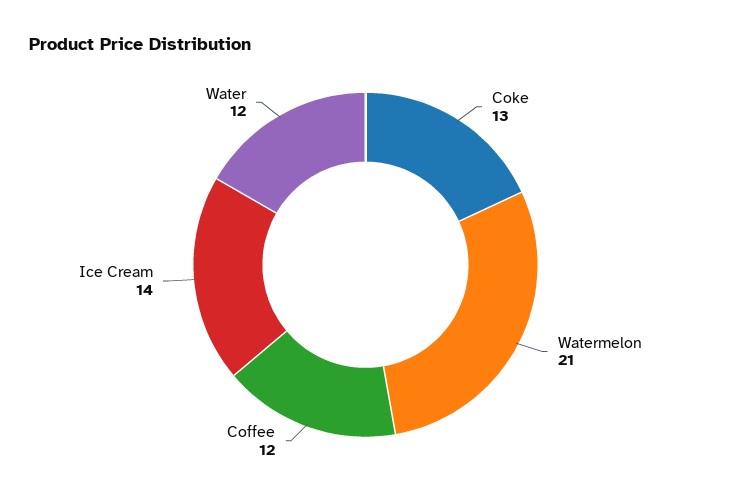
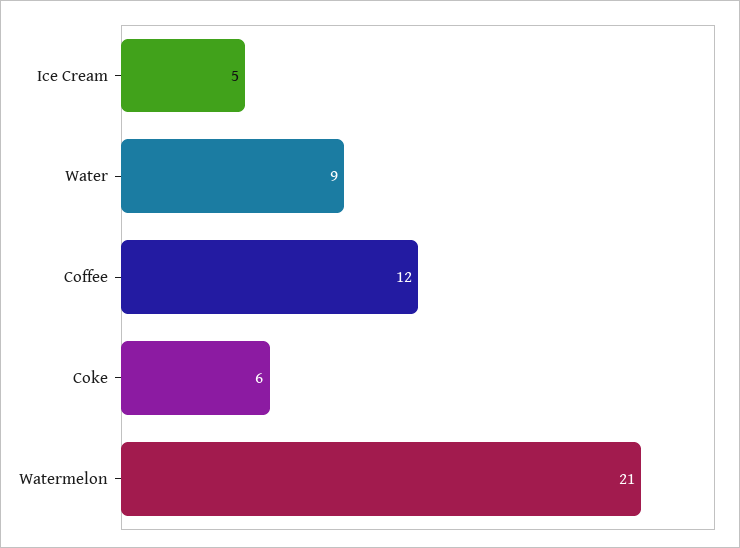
Coke: 13 -> 6
Ice Cream: 14 -> 5
Water: 12 -> 9

